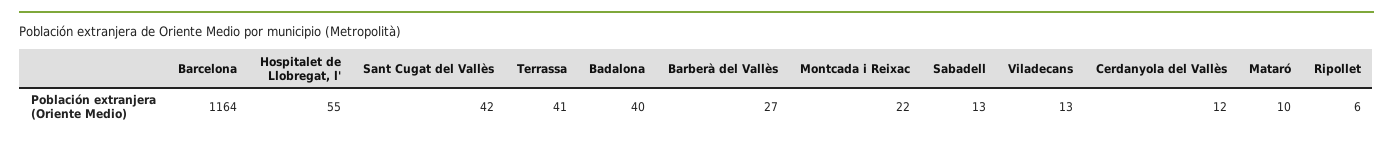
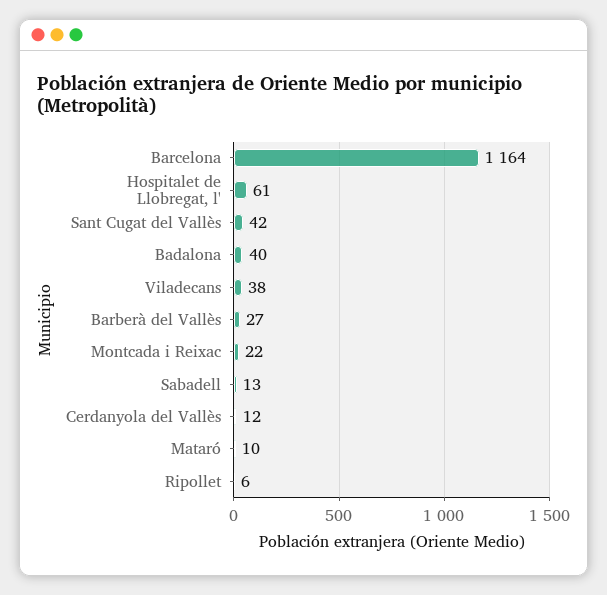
Hospitalet de Llobregat, l': 55 -> 61
Terrassa: 41 -> none
Viladecans: 13 -> 38

